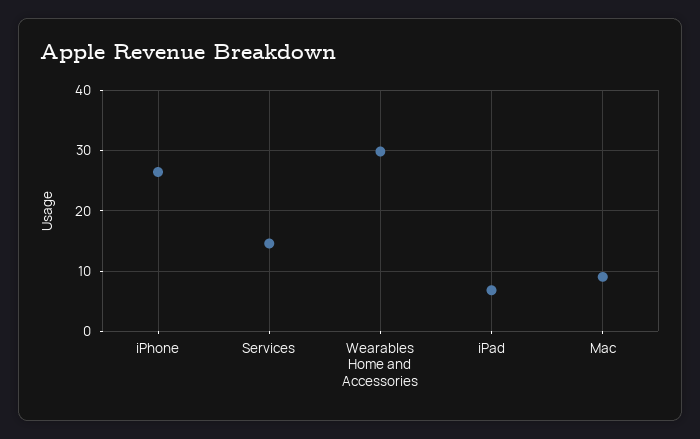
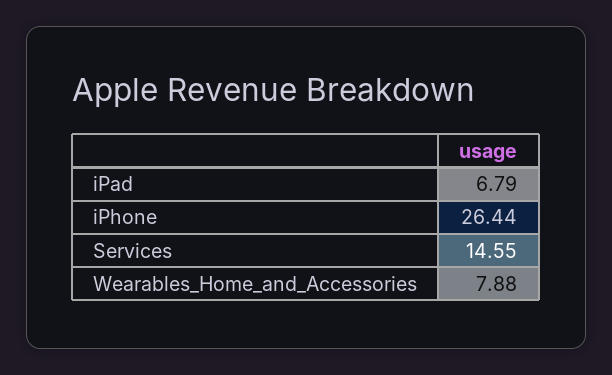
Wearables Home and Accessories: 30 -> 7.88
Mac: 9 -> none

